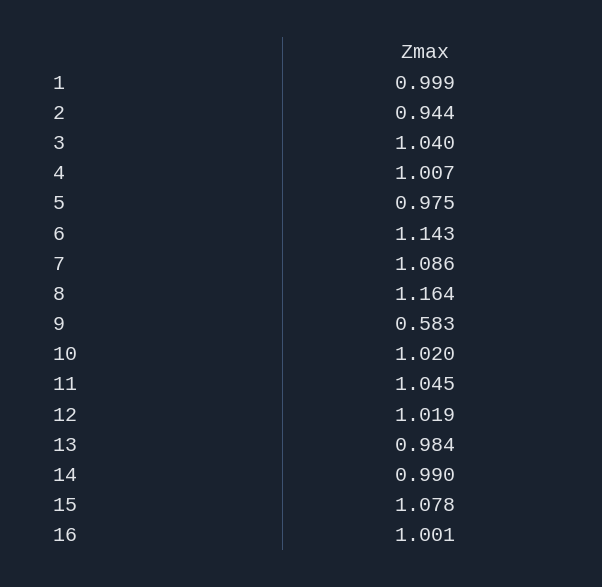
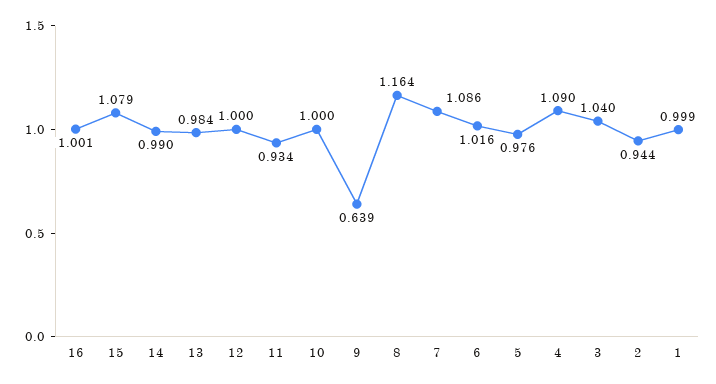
4: 1.007 -> 1.09
5: 0.975 -> 0.976
6: 1.143 -> 1.016
9: 0.583 -> 0.639
10: 1.02 -> 1
11: 1.045 -> 0.934
12: 1.019 -> 1
15: 1.078 -> 1.079

